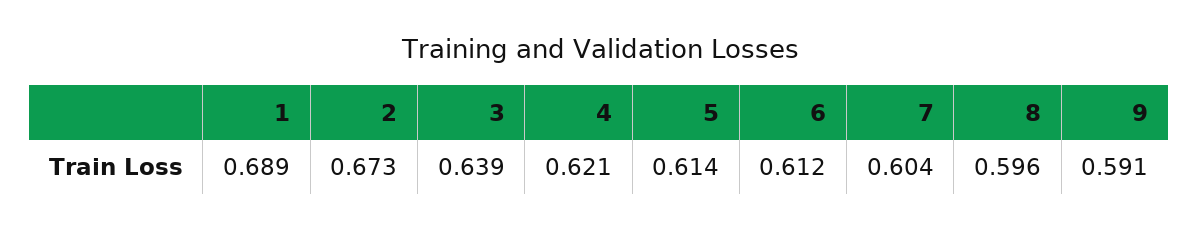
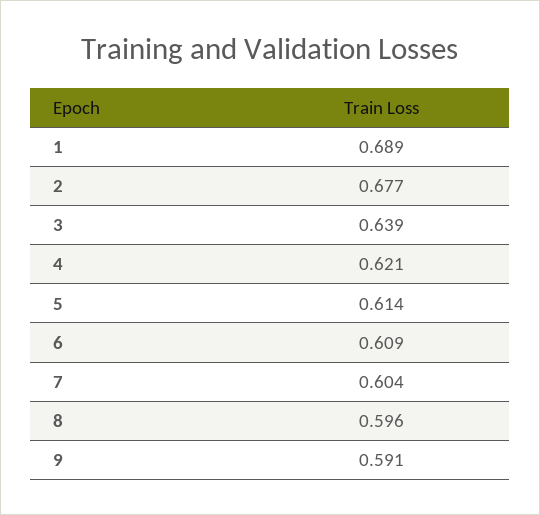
2: 0.673 -> 0.677
6: 0.612 -> 0.609

